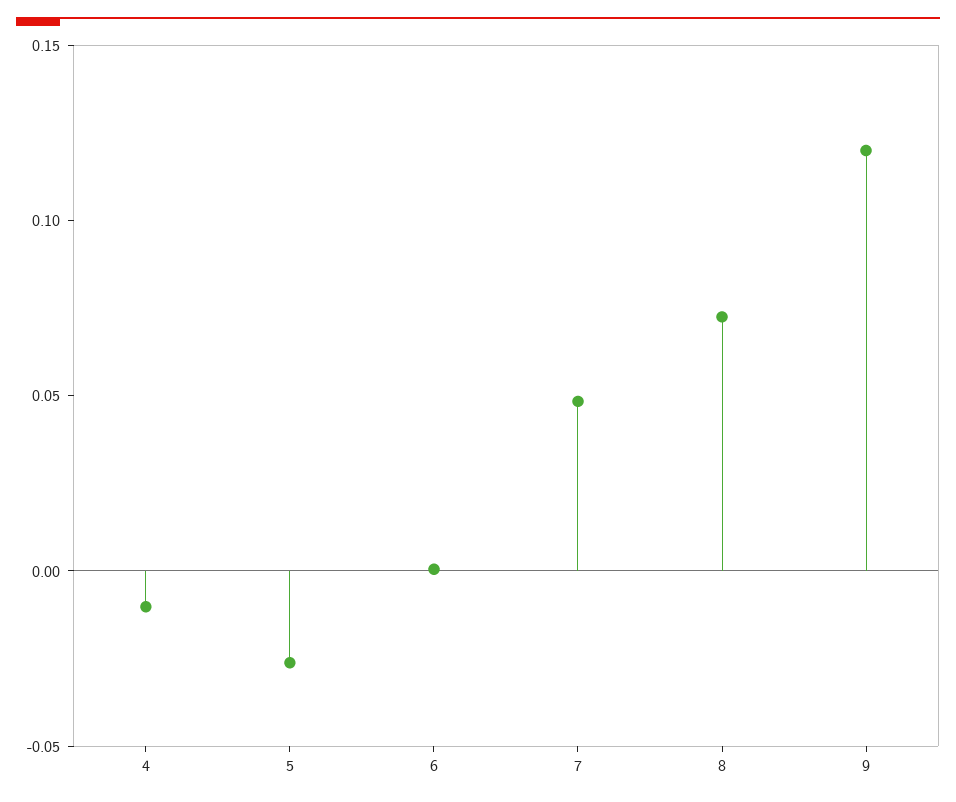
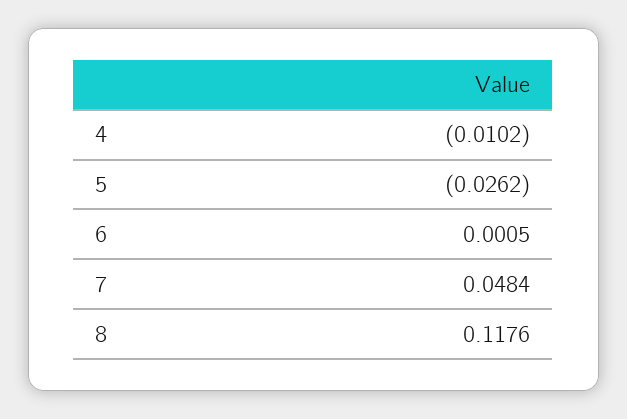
8: 0.07 -> 0.1176
9: 0.12 -> none

